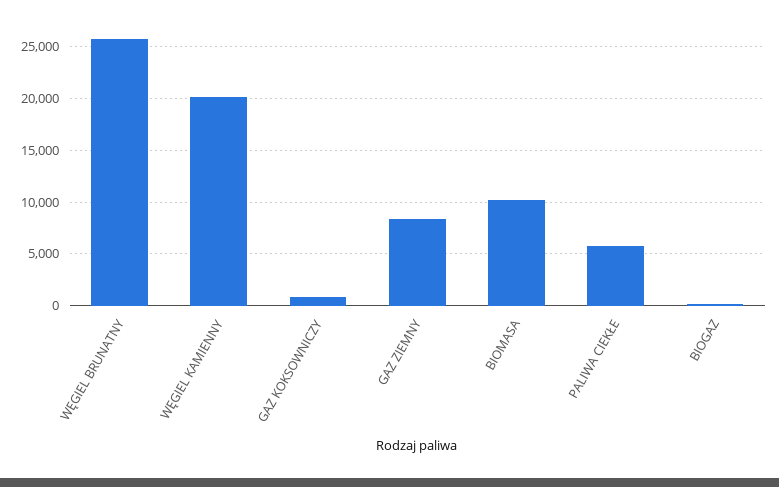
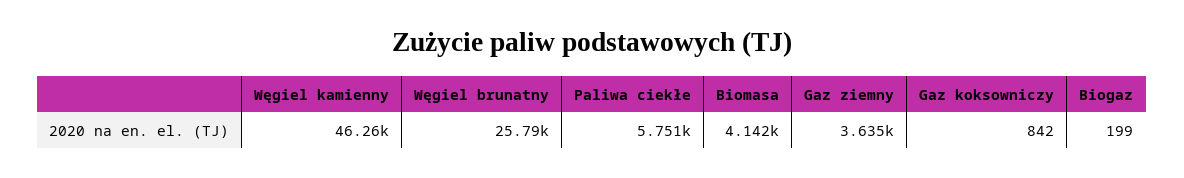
WĘGIEL KAMIENNY: 20000 -> 46260
GAZ ZIEMNY: 8000 -> 3635
BIOMASA: 10000 -> 4142

